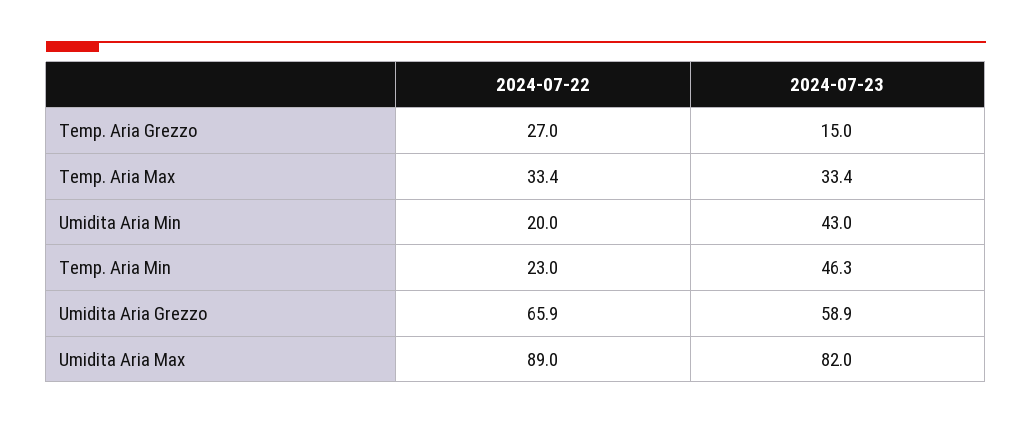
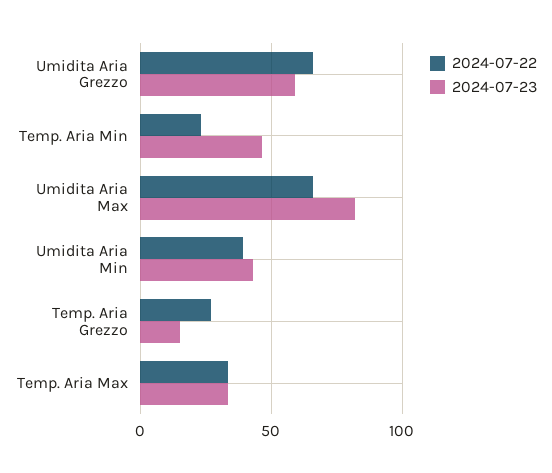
2024-07-22, Umidita Aria Min: 20 -> 40
2024-07-22, Umidita Aria Max: 89 -> 65

